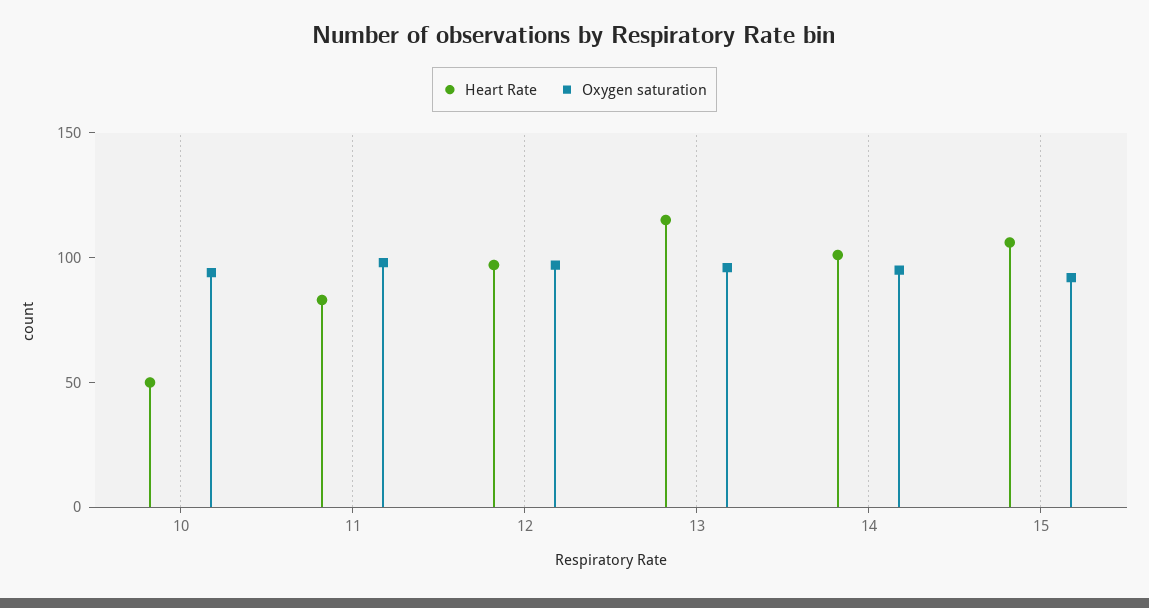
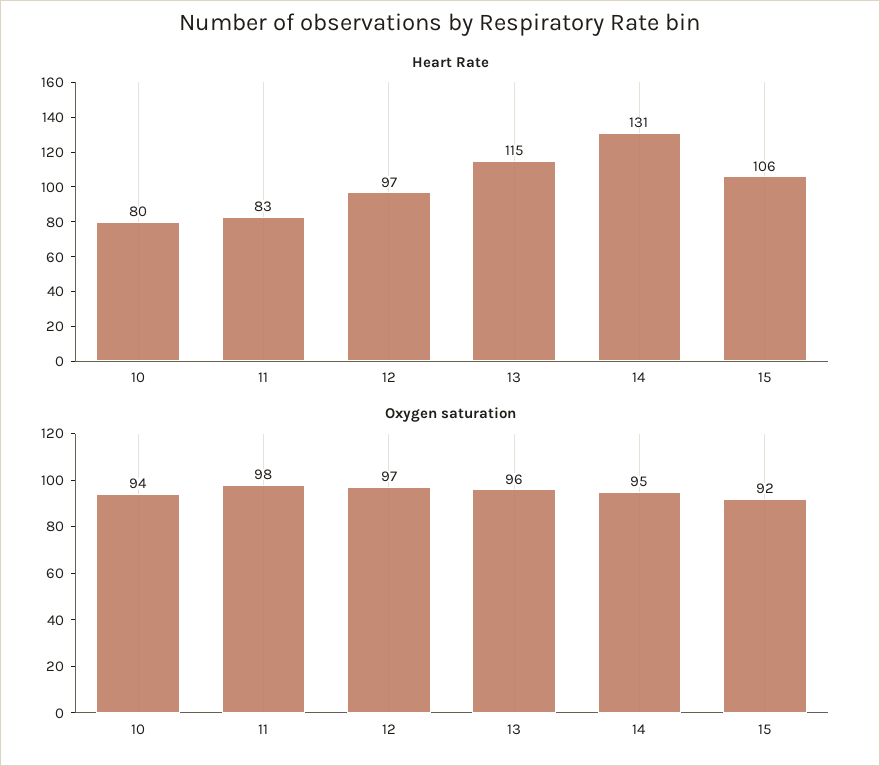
Heart Rate, 10: 50 -> 80
Heart Rate, 14: 100 -> 131

